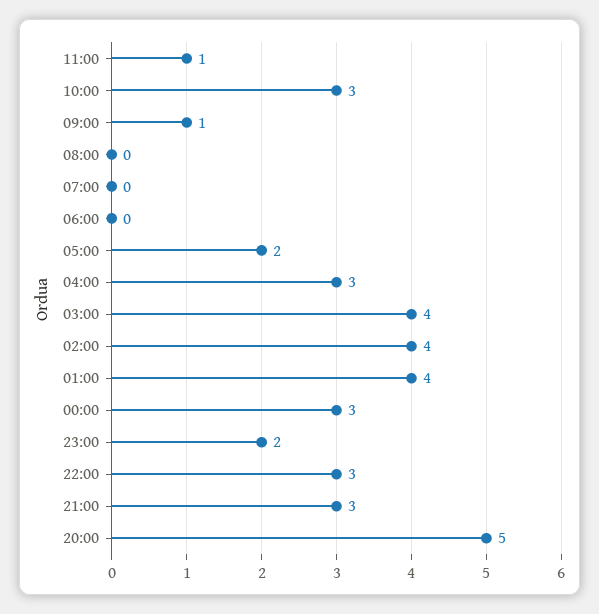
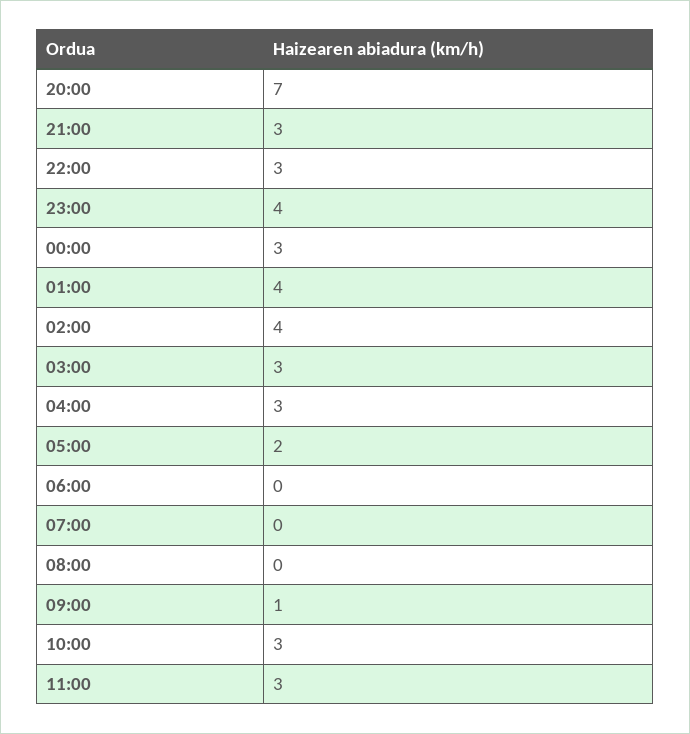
11:00: 1 -> 3
03:00: 4 -> 3
23:00: 2 -> 4
20:00: 5 -> 7

